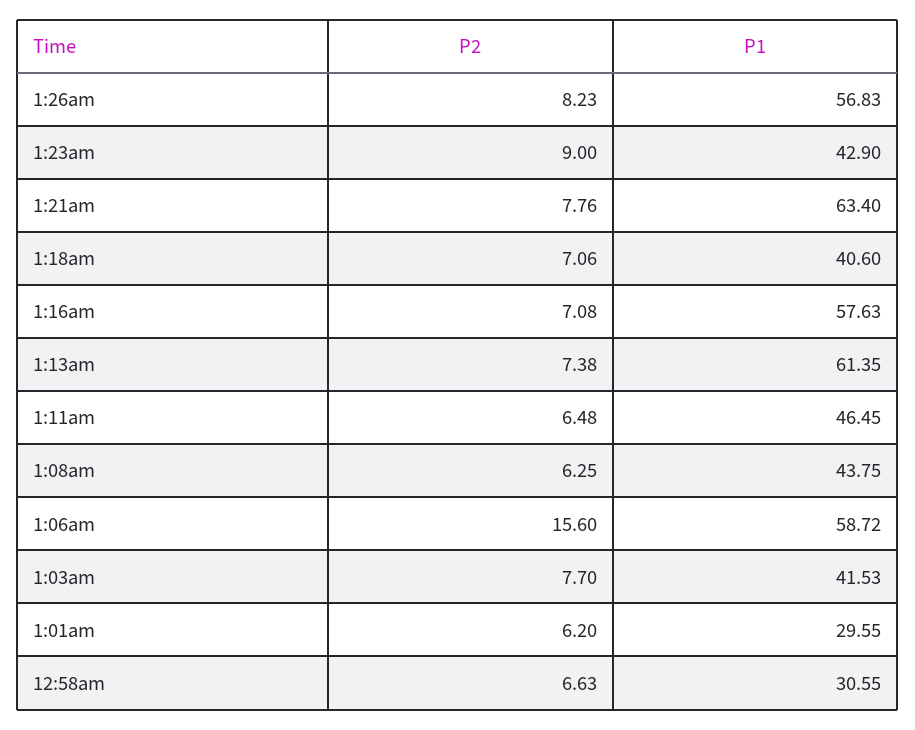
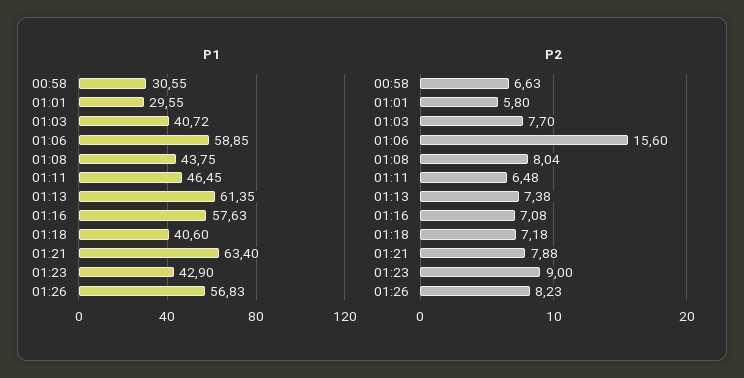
P2, 1:21am: 7.76 -> 7.88
P2, 1:18am: 7.06 -> 7.18
P2, 1:08am: 6.25 -> 8.04
P1, 1:06am: 58.72 -> 58.85
P1, 1:03am: 41.53 -> 40.72
P2, 1:01am: 6.2 -> 5.8

